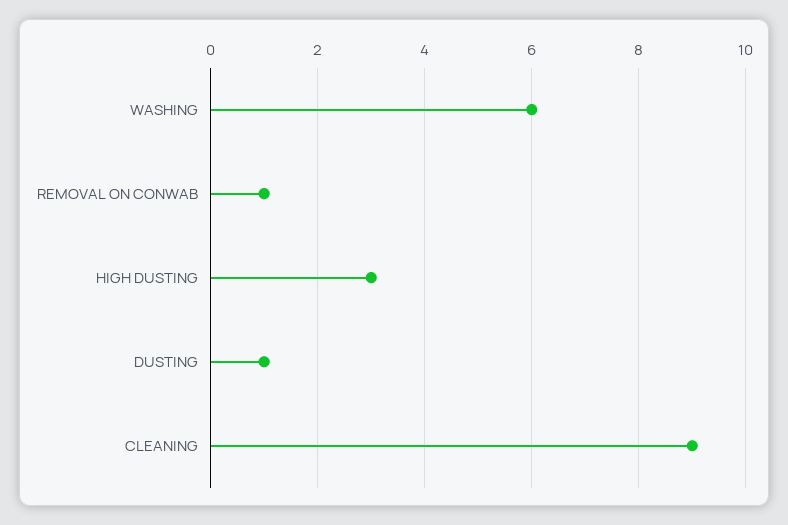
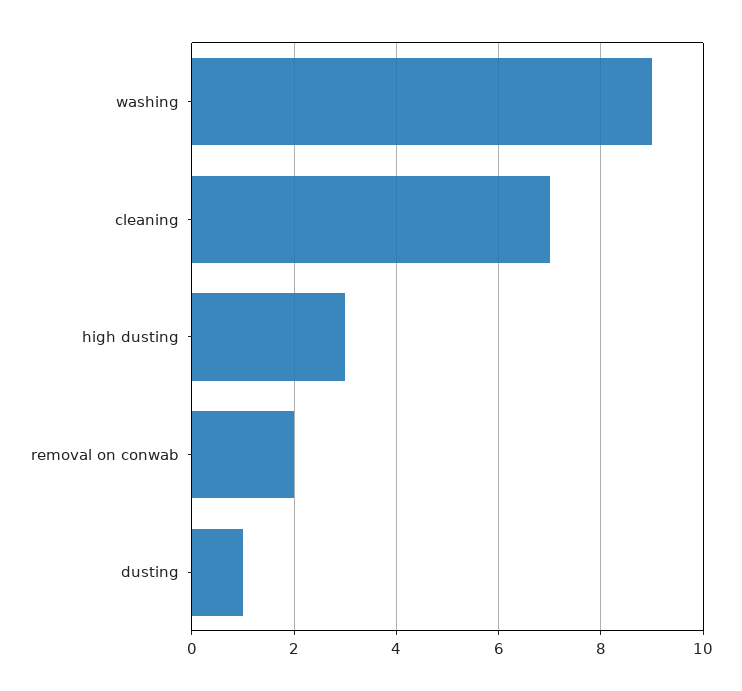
WASHING: 6 -> 9
REMOVAL ON CONWAB: 1 -> 2
CLEANING: 9 -> 7

